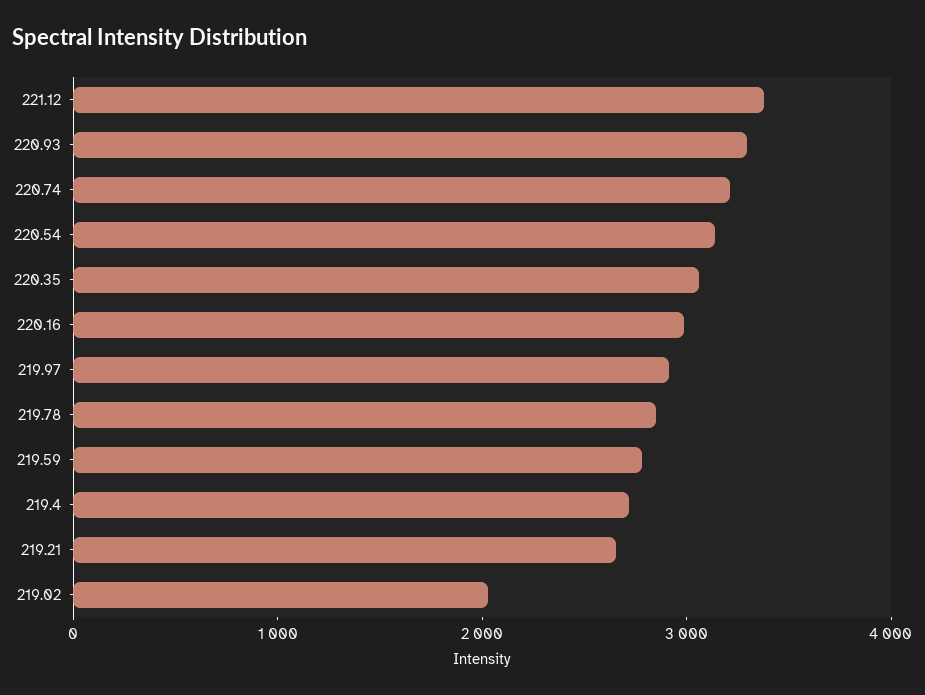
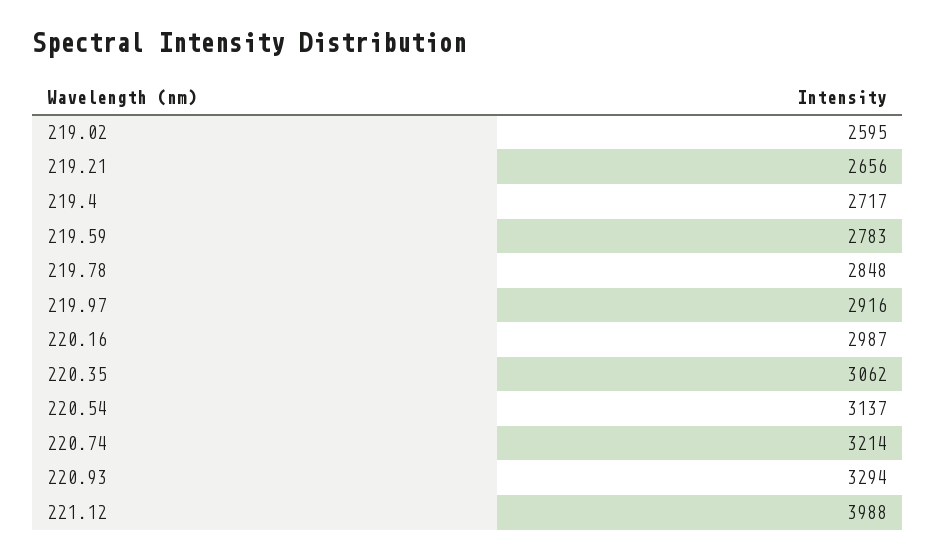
221.12: 3400 -> 3988
219.02: 2000 -> 2595

